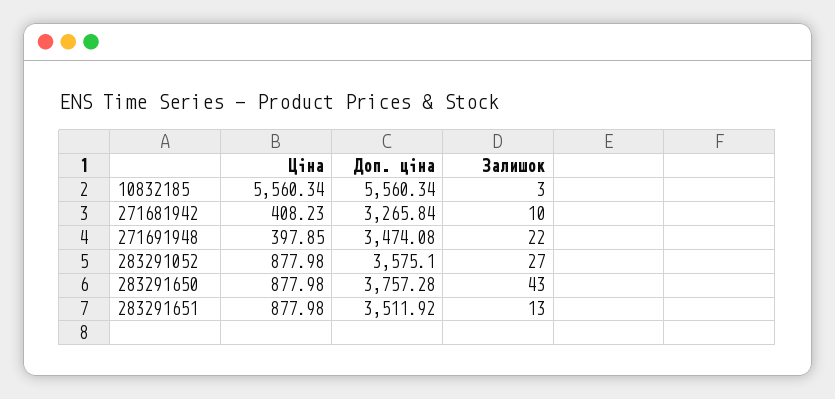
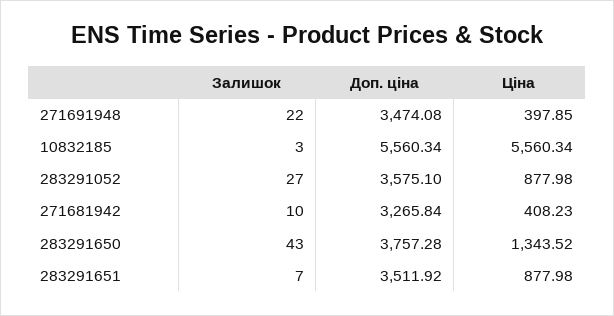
Ціна, 283291650: 877.98 -> 1343.52
Залишок, 283291651: 13 -> 7

